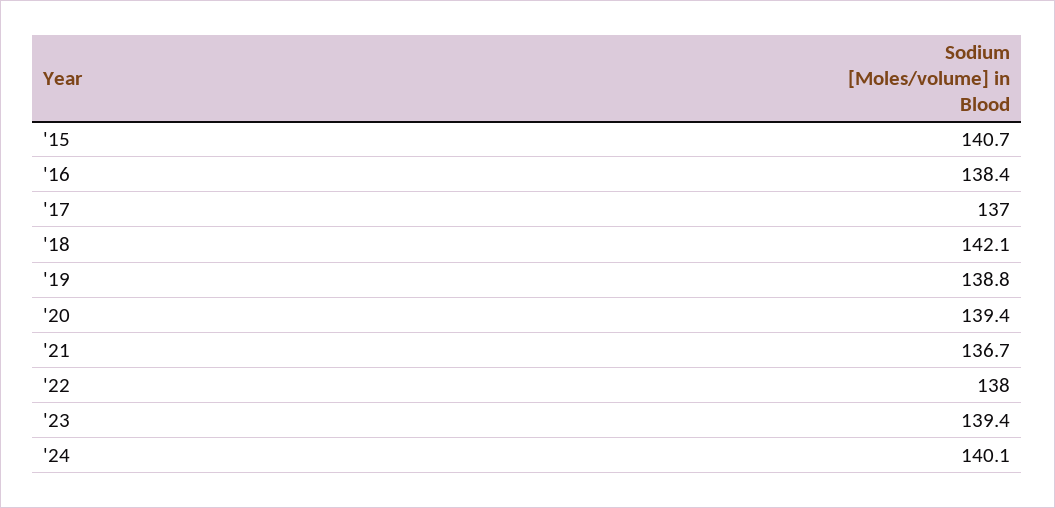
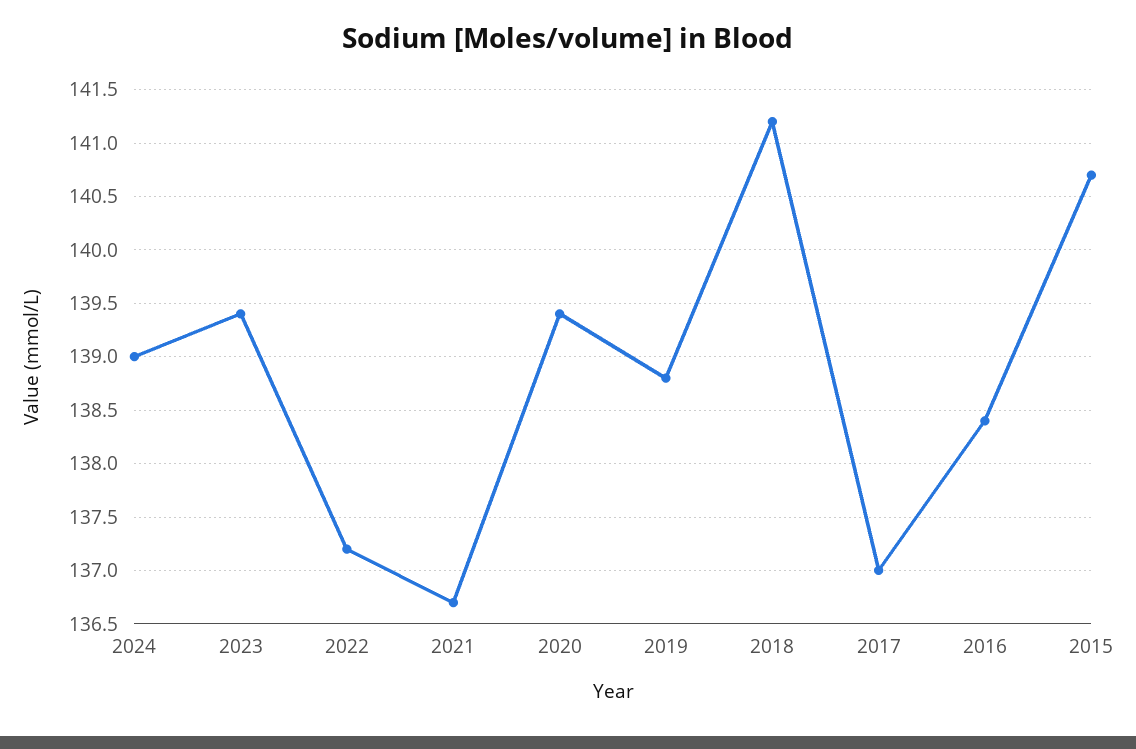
'18: 142.1 -> 141.2
'22: 138 -> 137.2
'24: 140.1 -> 139

